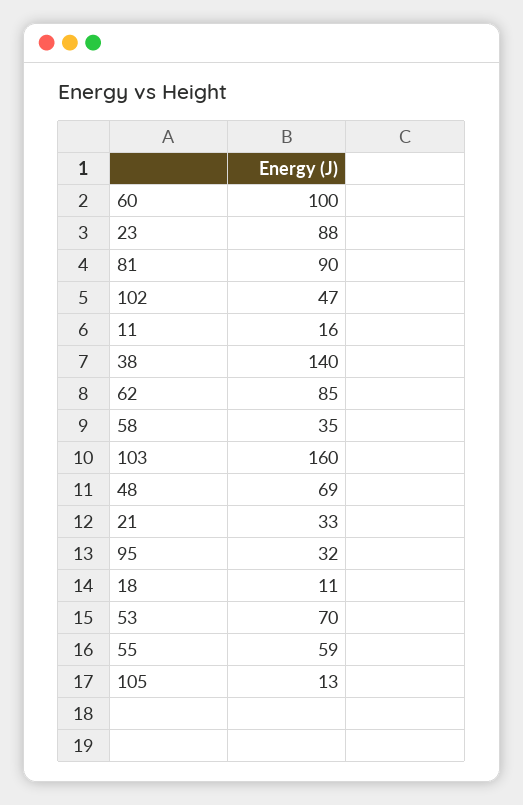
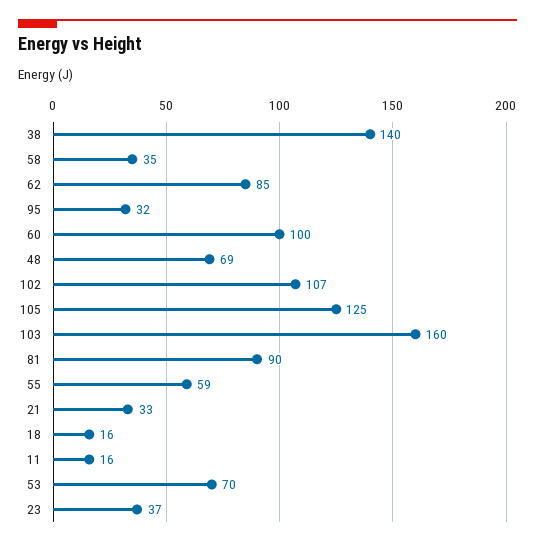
23: 88 -> 37
102: 47 -> 107
18: 11 -> 16
105: 13 -> 125

